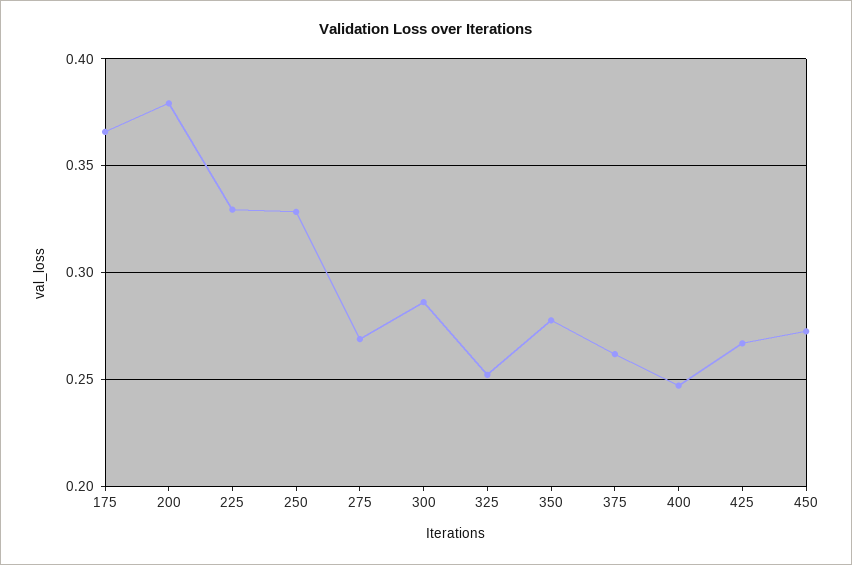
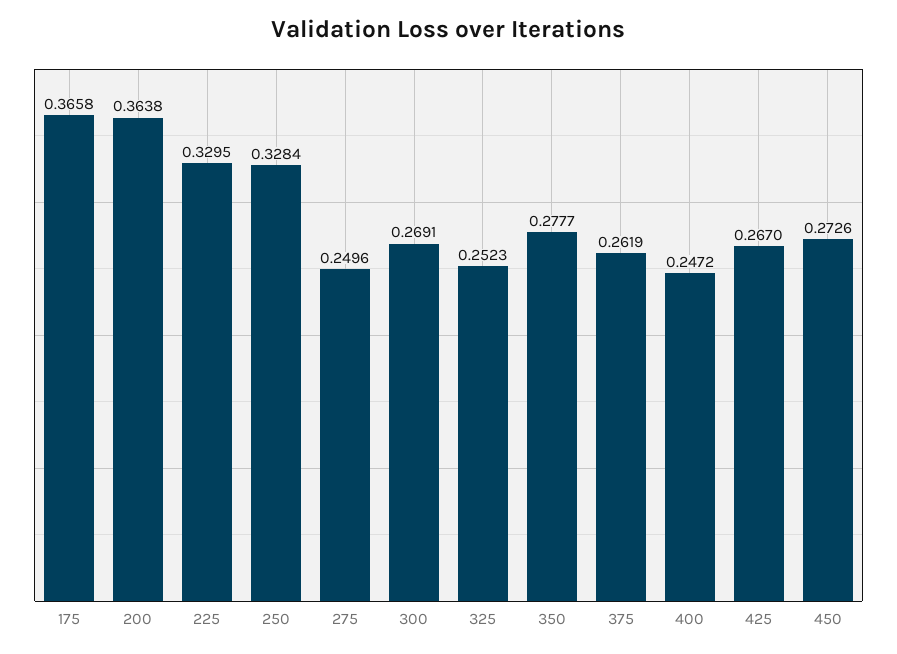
200: 0.38 -> 0.3638
275: 0.27 -> 0.2496
300: 0.285 -> 0.2691

